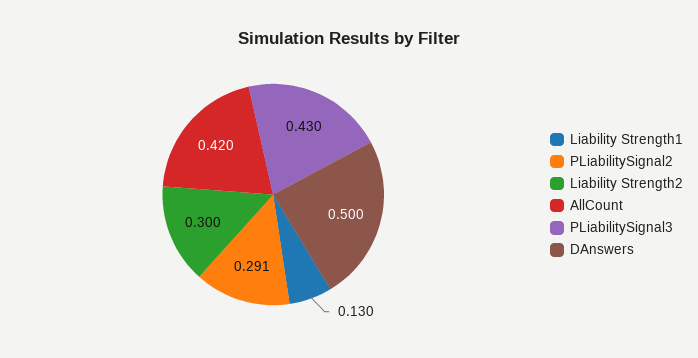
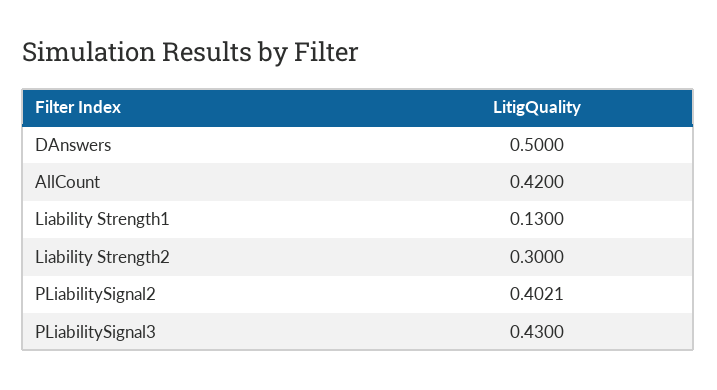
PLiabilitySignal2: 0.291 -> 0.4021

